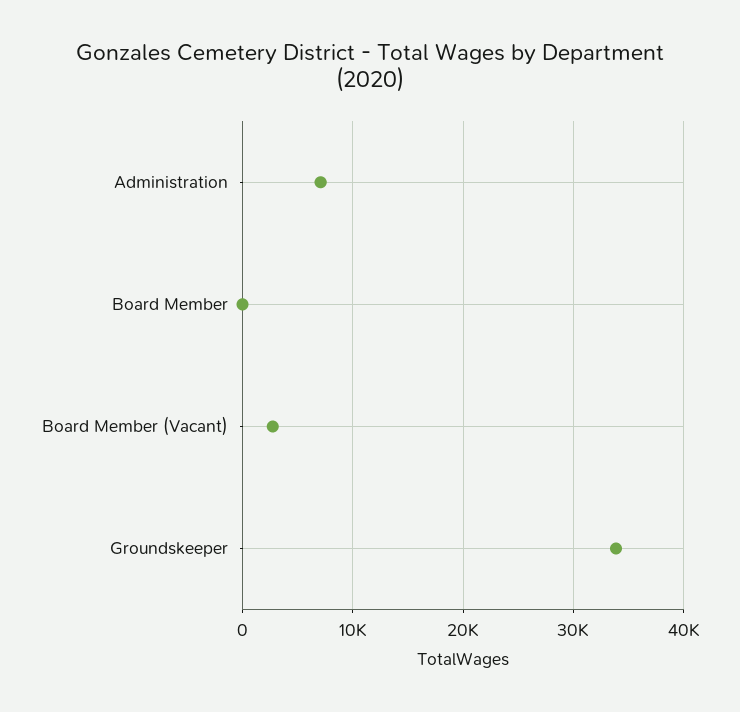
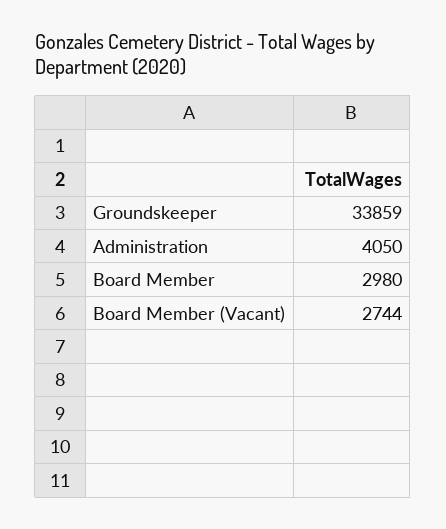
Administration: 7000 -> 4050
Board Member: 0 -> 2980

